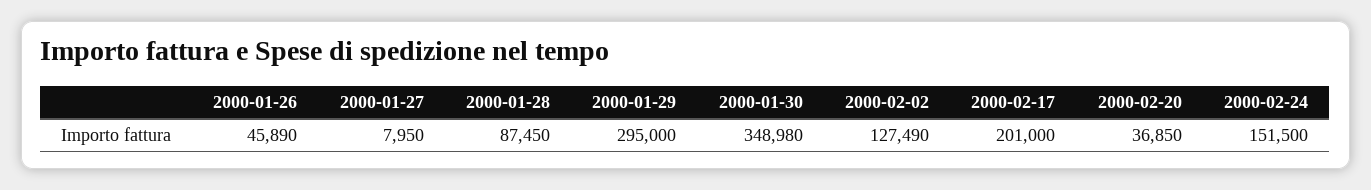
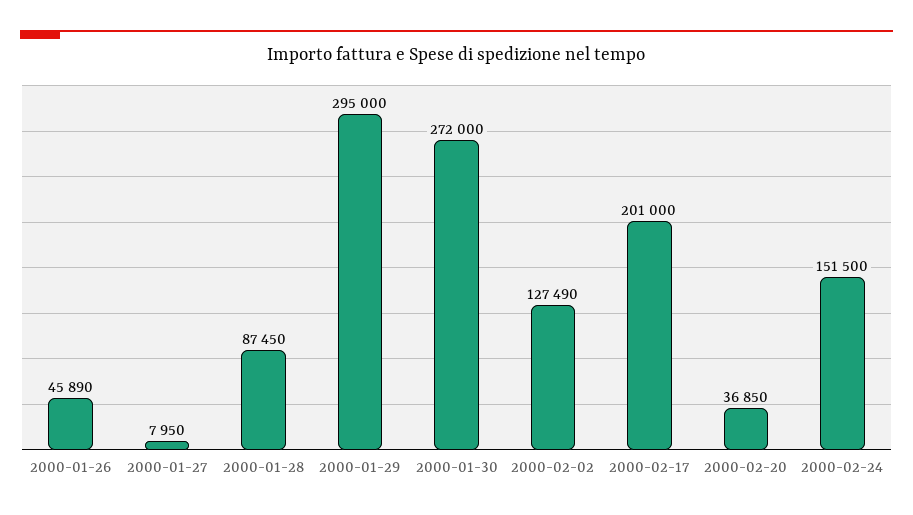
2000-01-30: 348980 -> 272000

